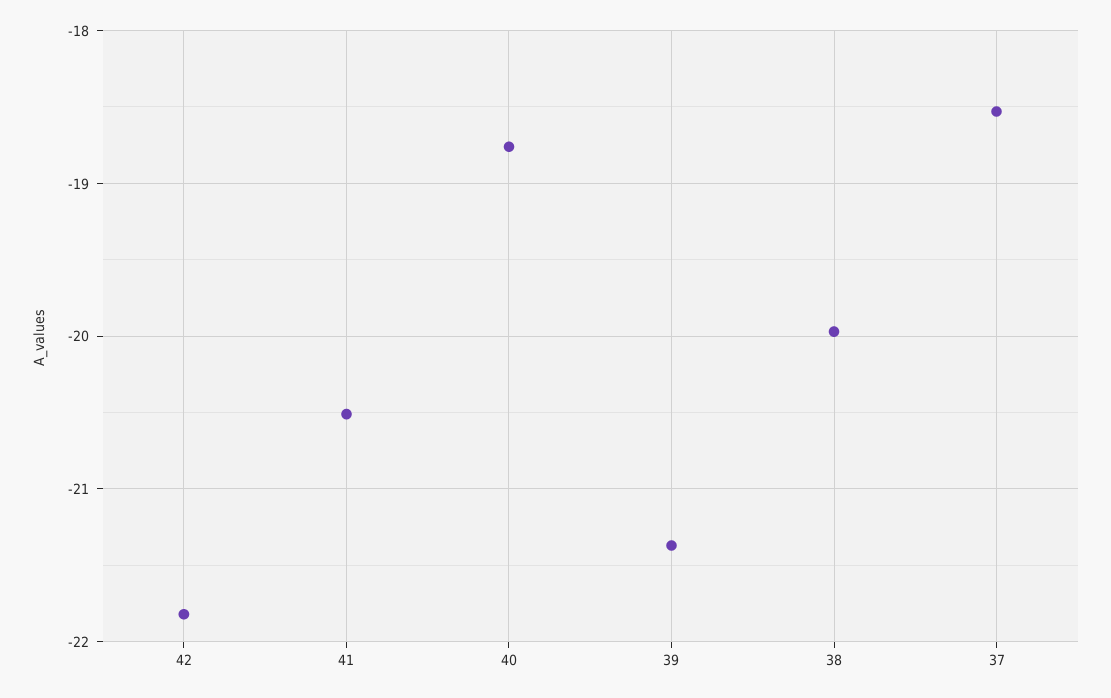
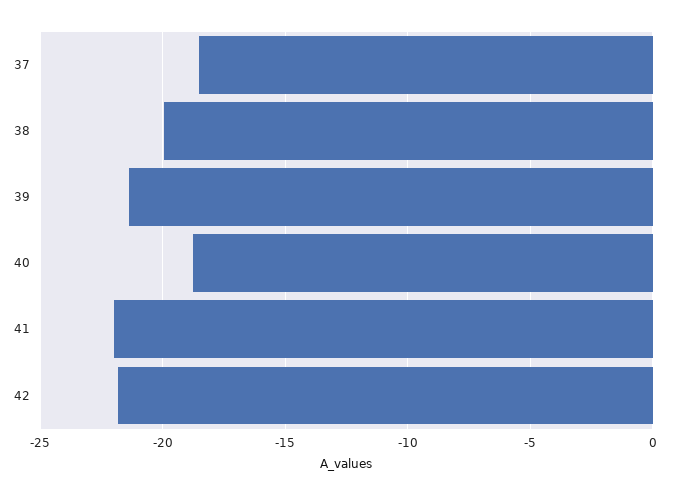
41: -20.5 -> -22

